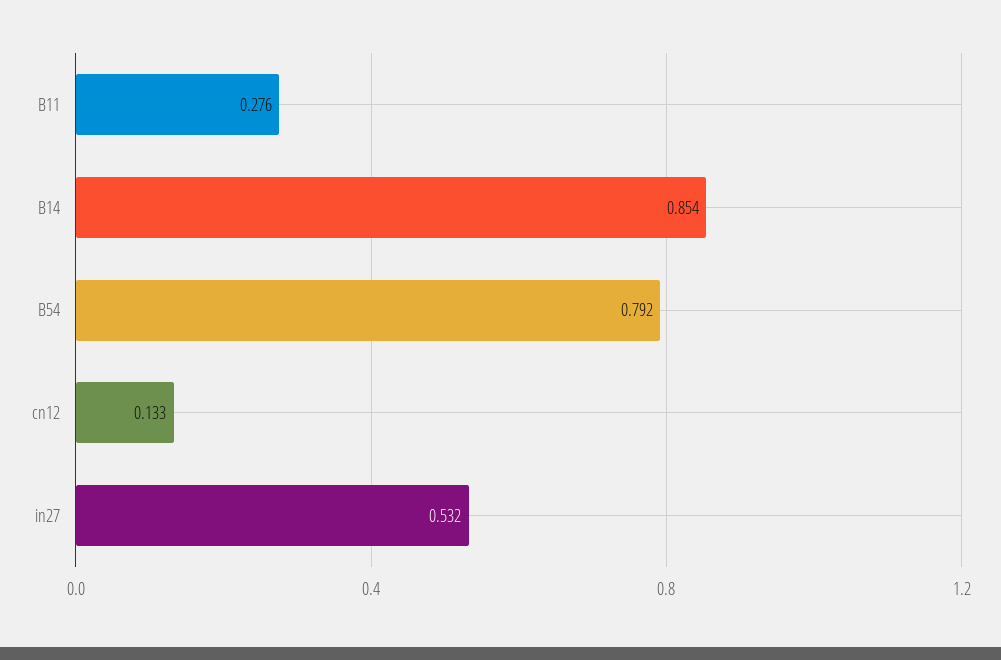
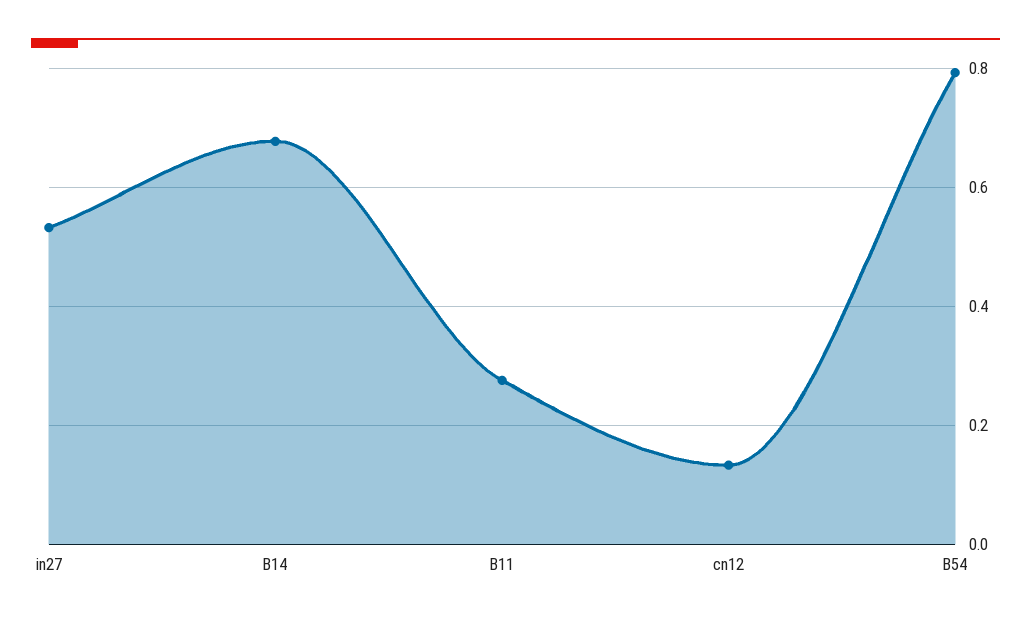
B14: 0.854 -> 0.68

